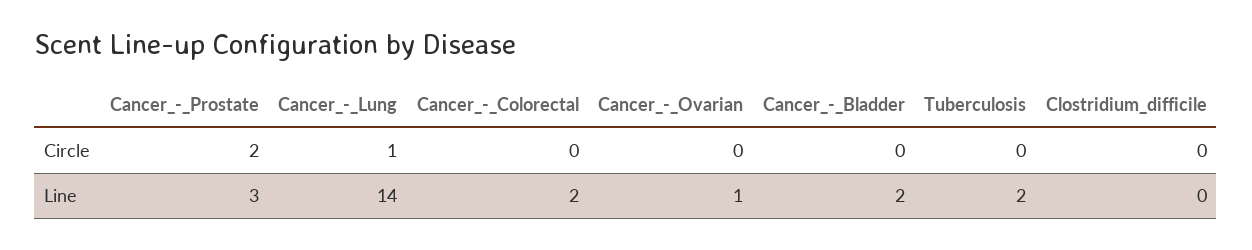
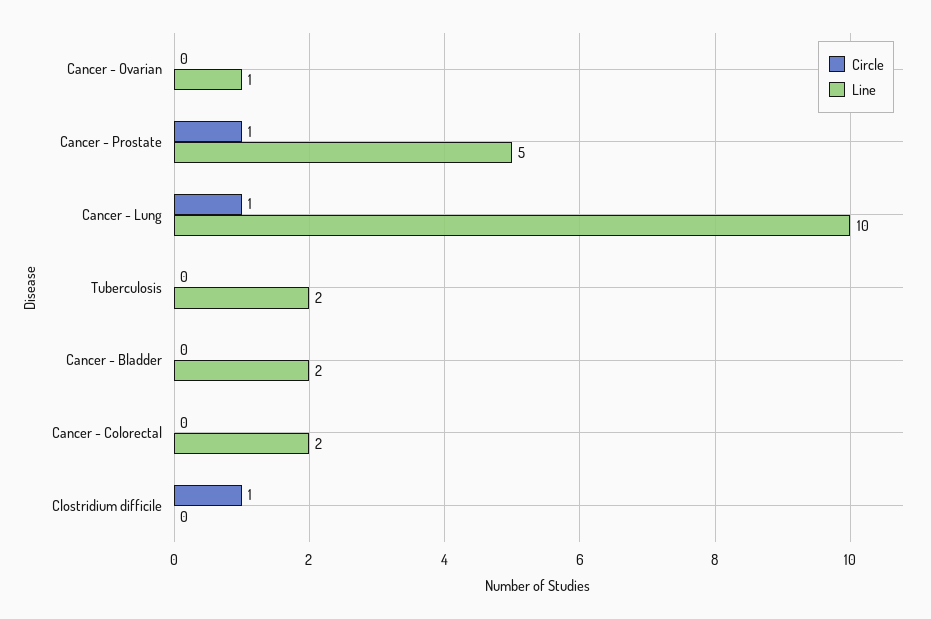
Circle, Cancer_-_Prostate: 2 -> 1
Circle, Clostridium_difficile: 0 -> 1
Line, Cancer_-_Prostate: 3 -> 5
Line, Cancer_-_Lung: 14 -> 10

